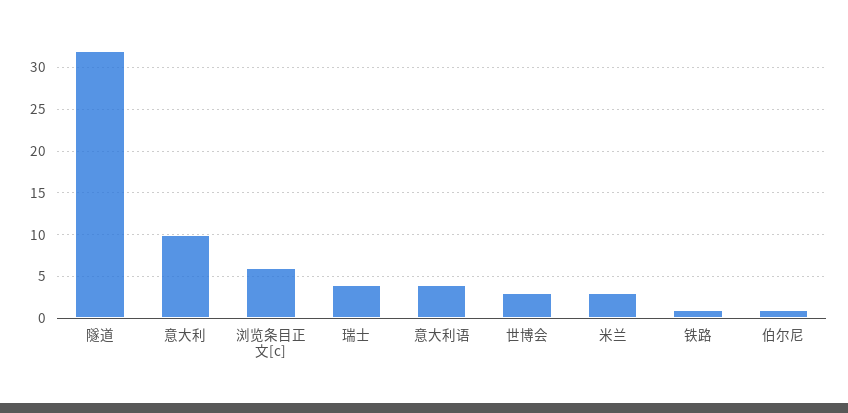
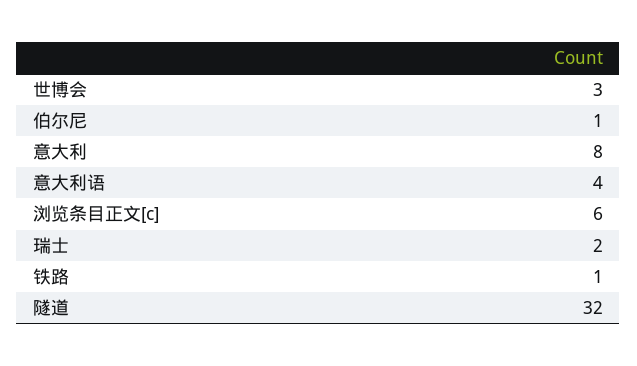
意大利: 10 -> 8
瑞士: 4 -> 2
米兰: 3 -> none

